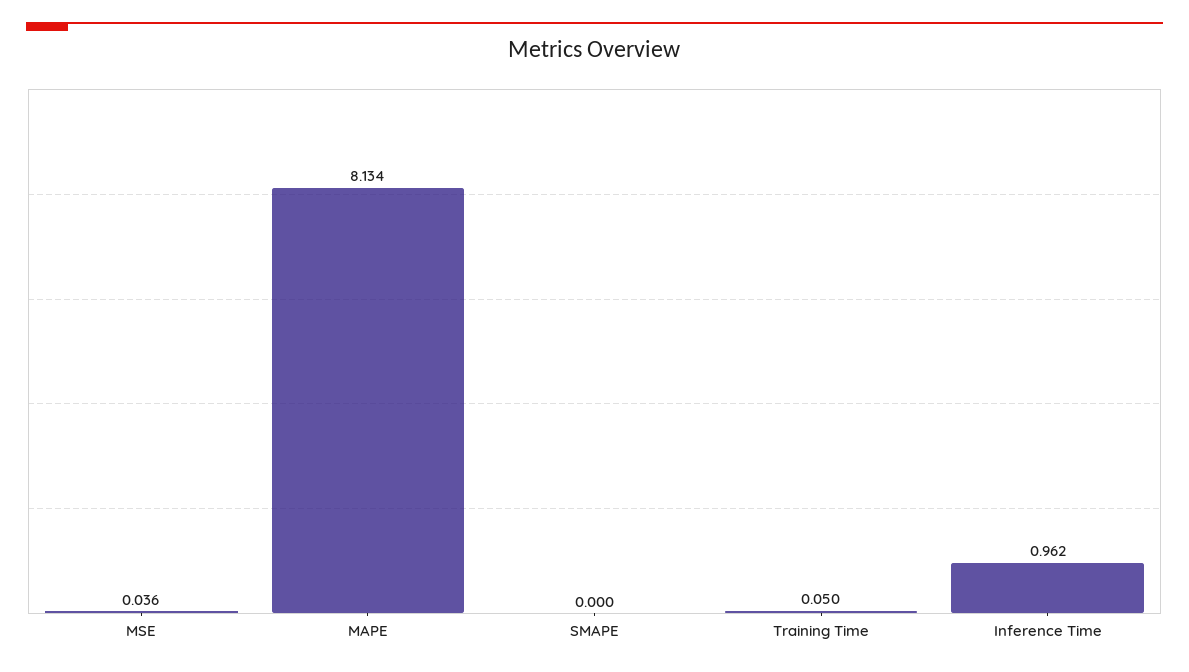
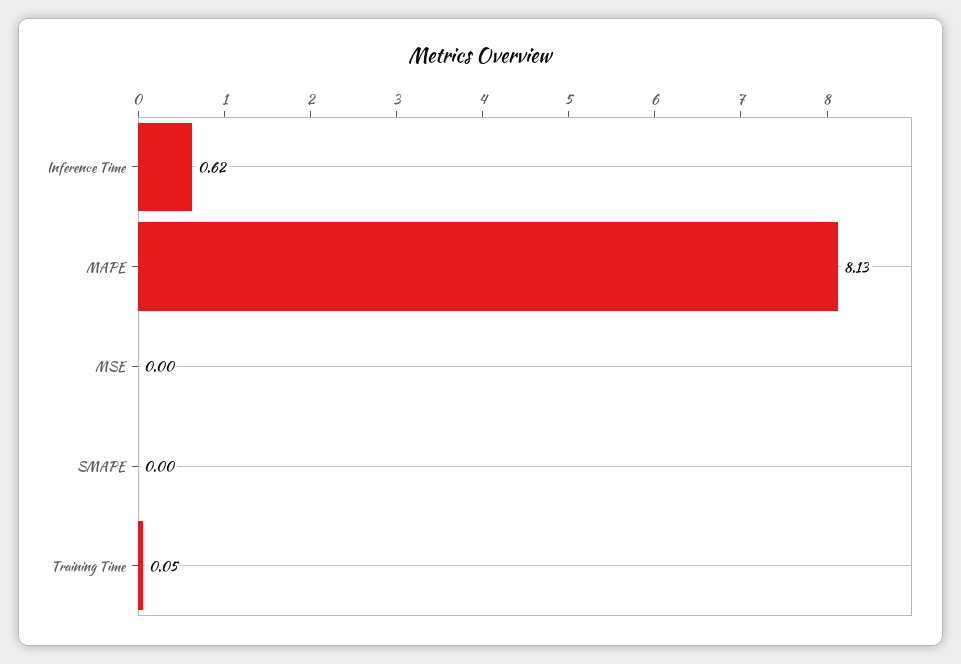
MSE: 0.036 -> 0
Inference Time: 0.962 -> 0.62

